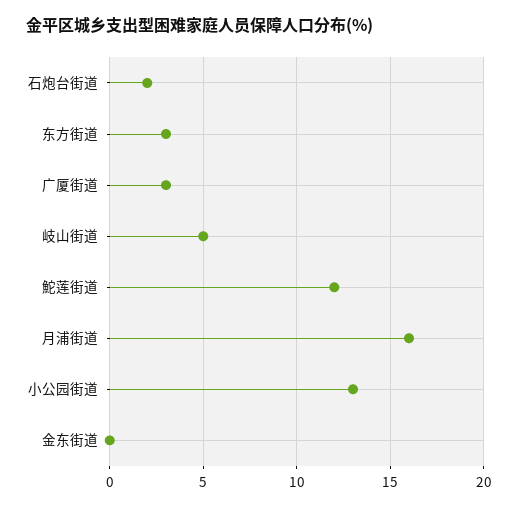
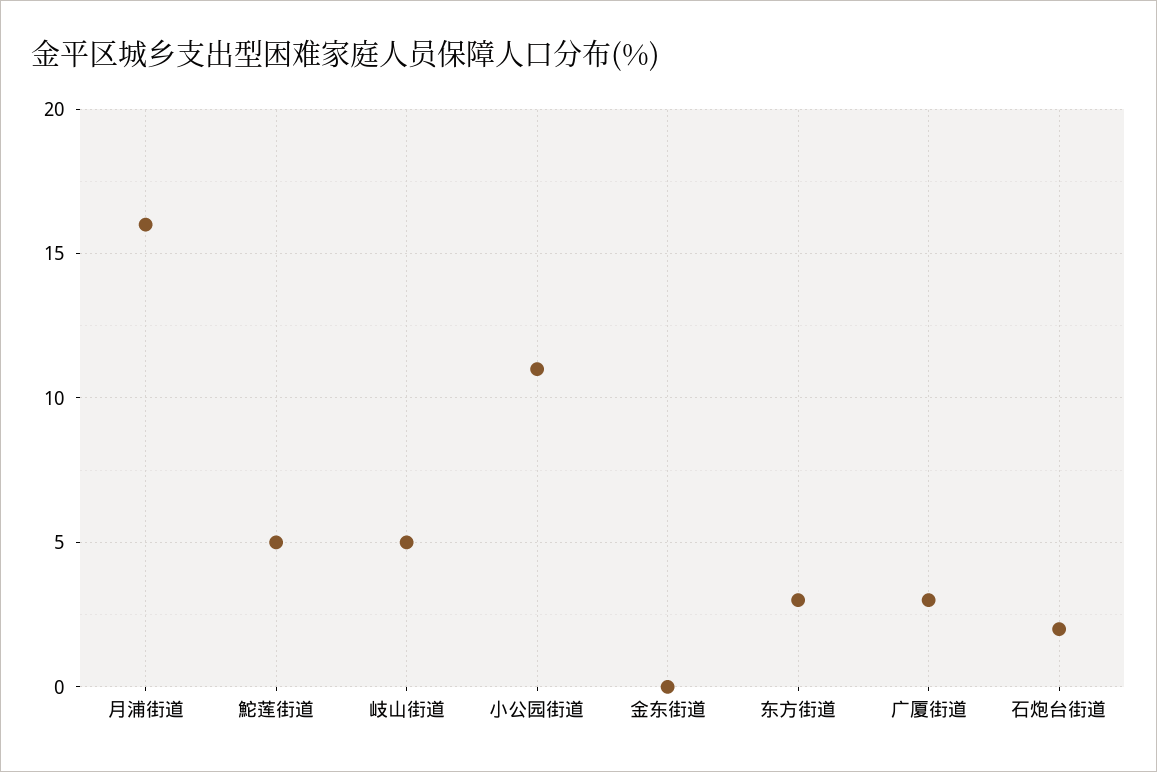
鮀莲街道: 12 -> 5
小公园街道: 13 -> 11

